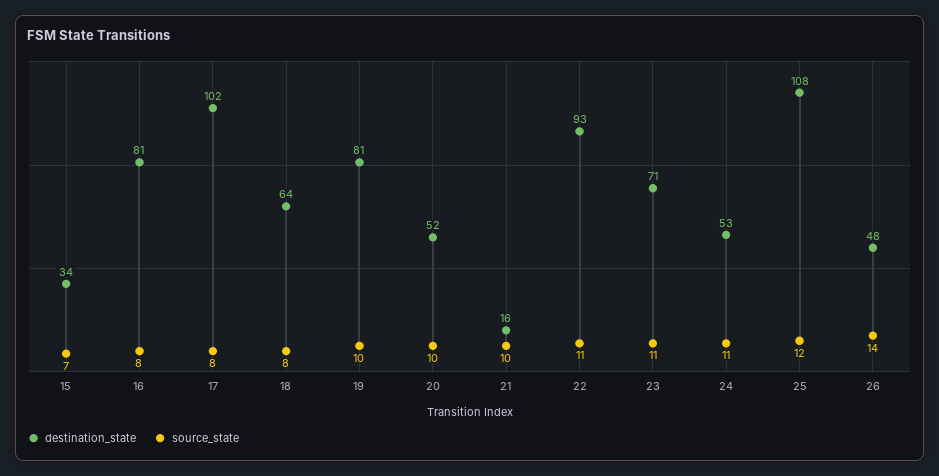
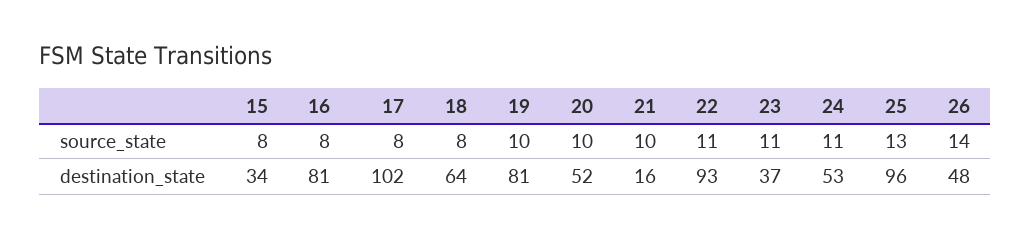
source_state, 15: 7 -> 8
destination_state, 23: 71 -> 37
destination_state, 25: 108 -> 96
source_state, 25: 12 -> 13

